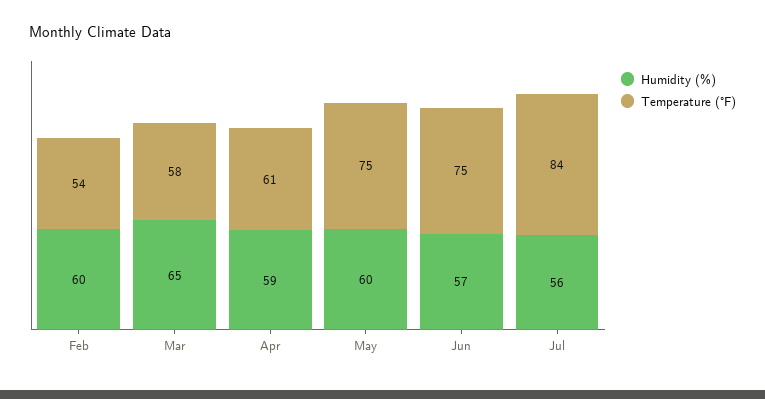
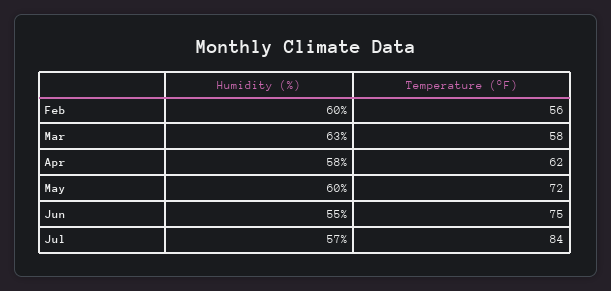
Temperature (°F), Feb: 54 -> 56
Humidity (%), Mar: 65 -> 63
Humidity (%), Apr: 59 -> 58
Temperature (°F), Apr: 61 -> 62
Temperature (°F), May: 75 -> 72
Humidity (%), Jun: 57 -> 55
Humidity (%), Jul: 56 -> 57

